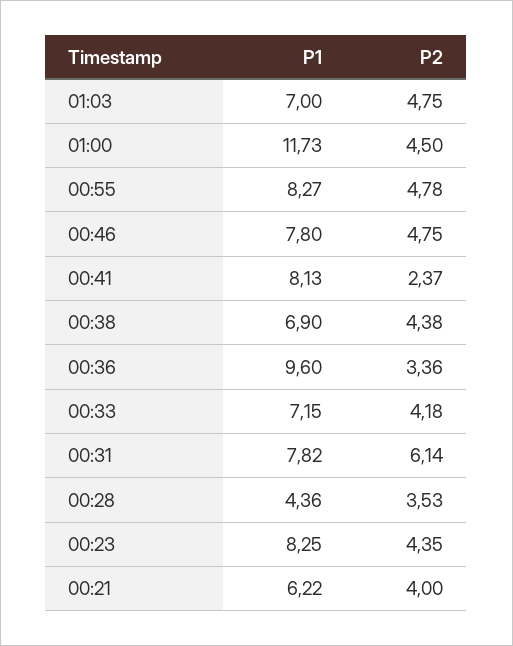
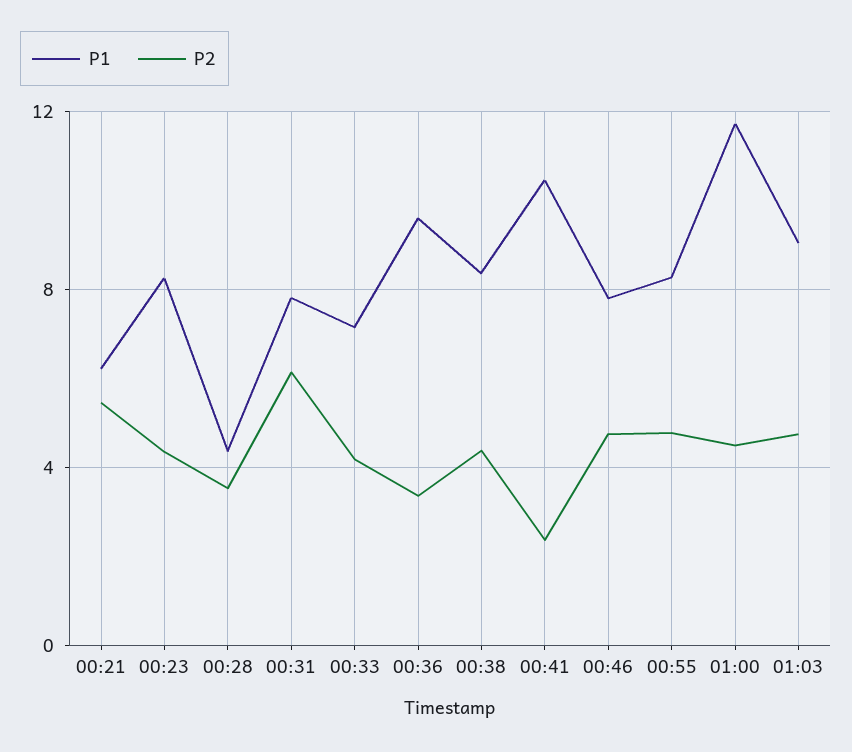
P1, 01:03: 7 -> 9
P1, 00:41: 8.13 -> 10.5
P1, 00:38: 6.9 -> 8.5
P2, 00:21: 4 -> 5.5

